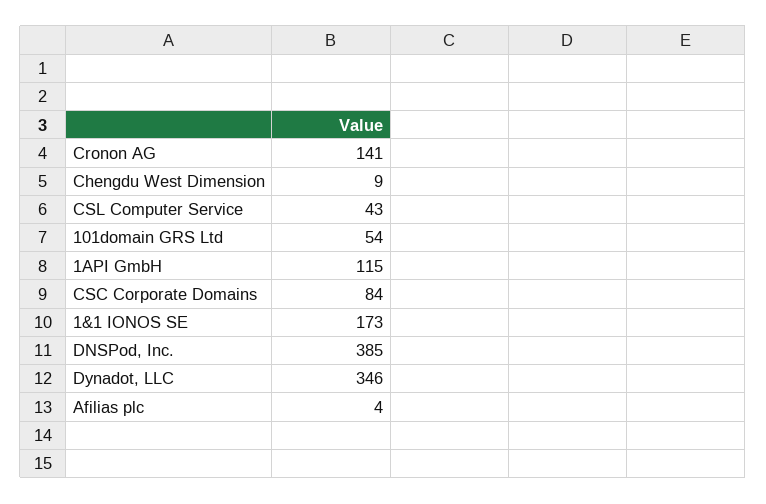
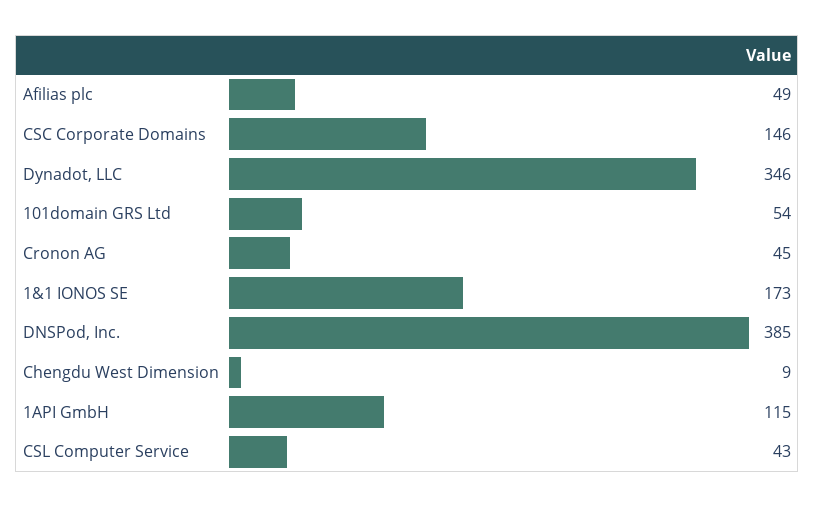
Cronon AG: 141 -> 45
CSC Corporate Domains: 84 -> 146
Afilias plc: 4 -> 49

